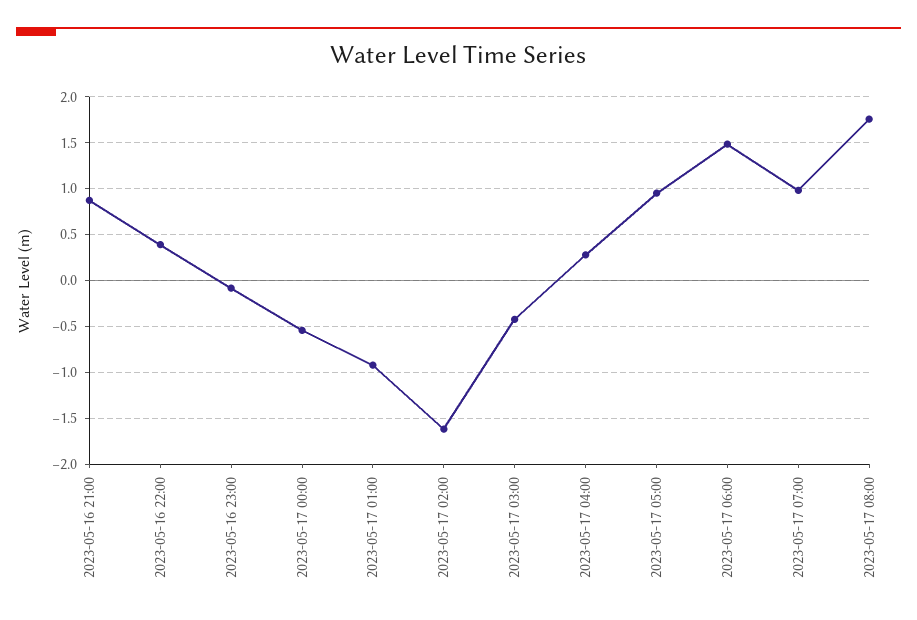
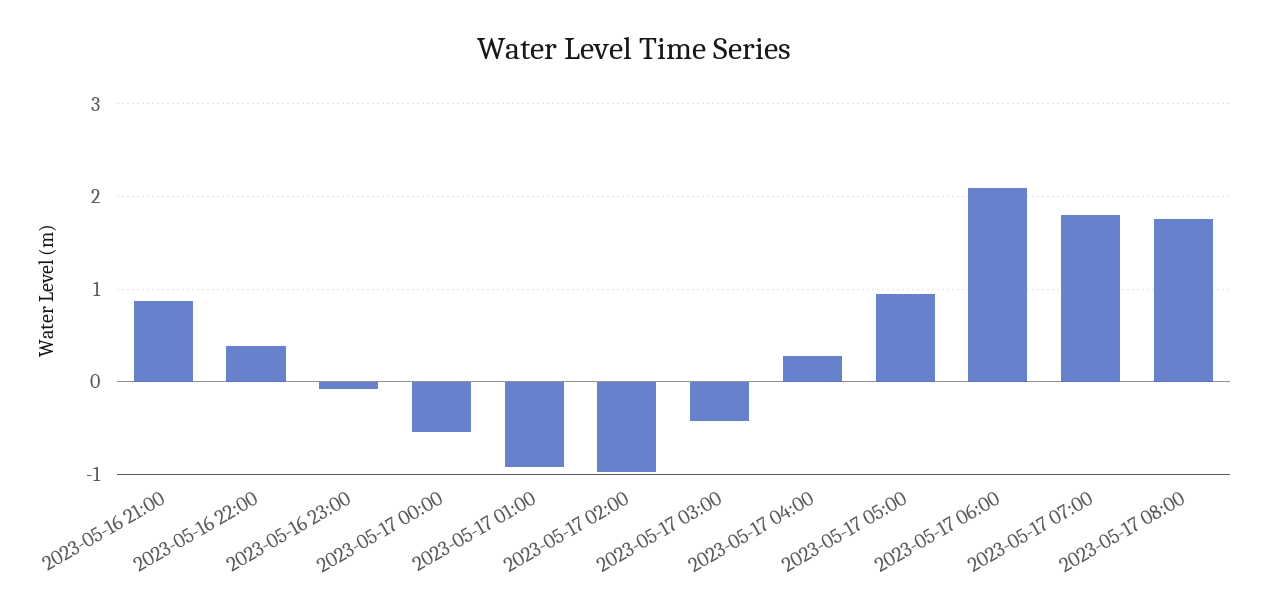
2023-05-17 02:00: -1.6 -> -1
2023-05-17 06:00: 1.5 -> 2.1
2023-05-17 07:00: 1 -> 1.8

